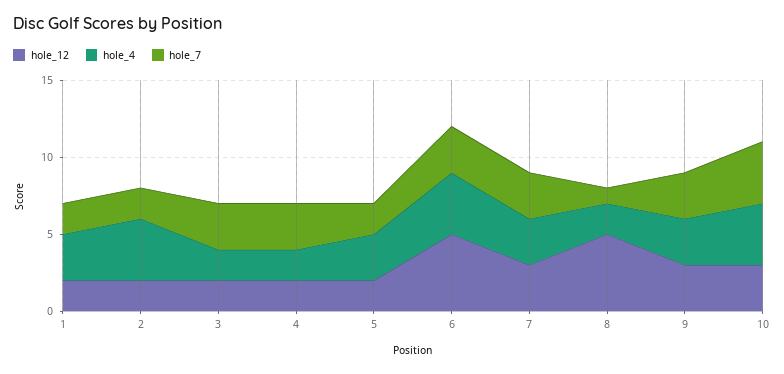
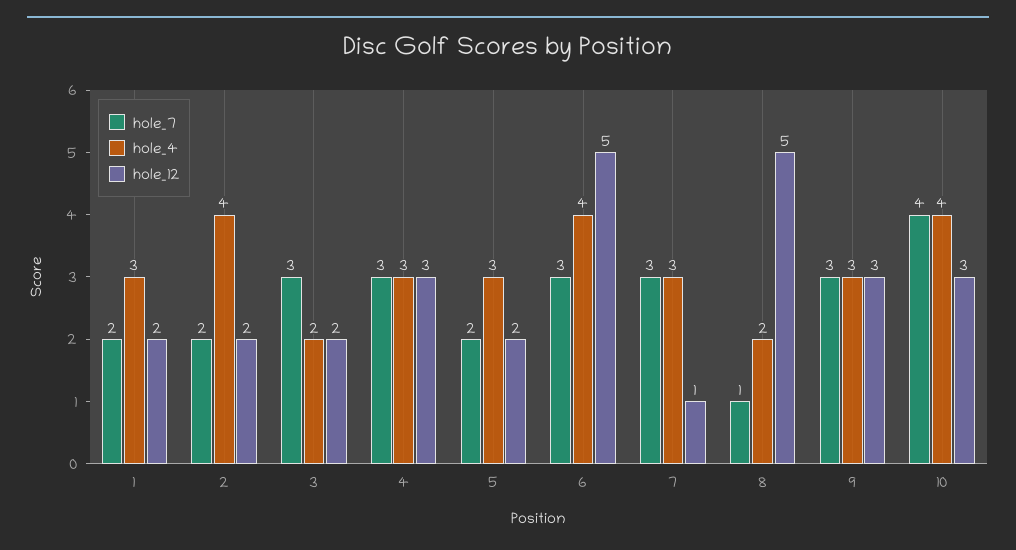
hole_12, 4: 2 -> 3
hole_4, 4: 2 -> 3
hole_12, 7: 3 -> 1

